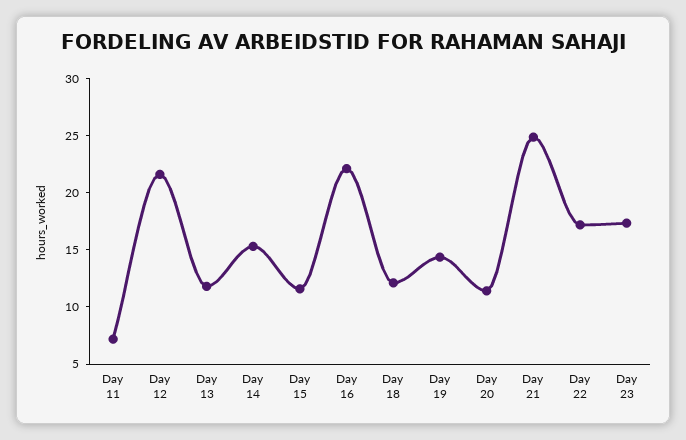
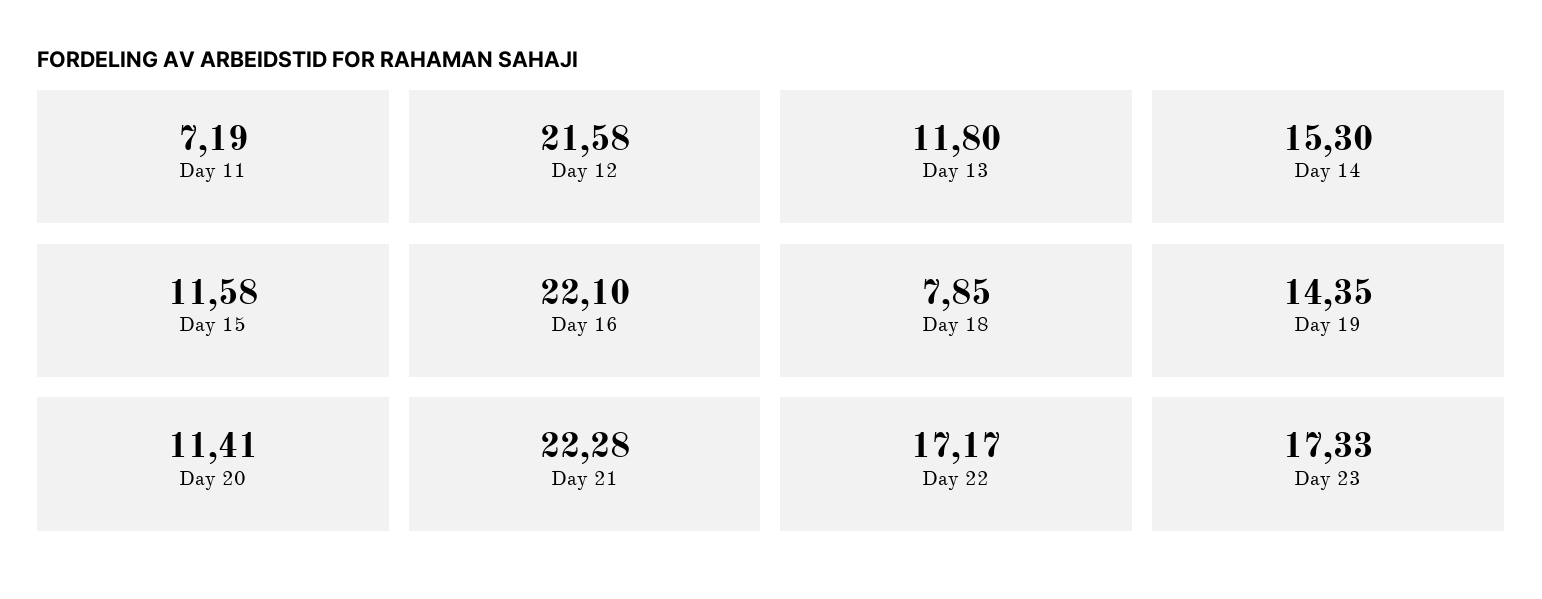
Day 18: 12 -> 7.85
Day 21: 25 -> 22.28

